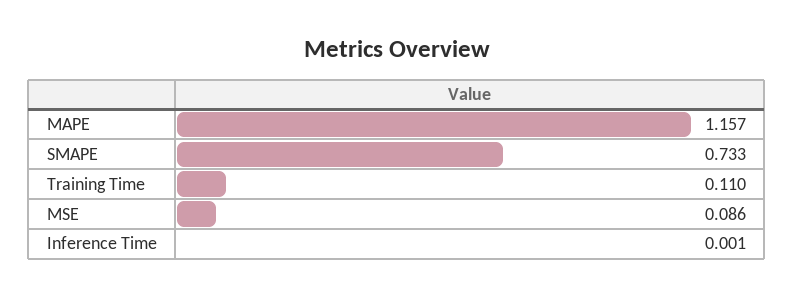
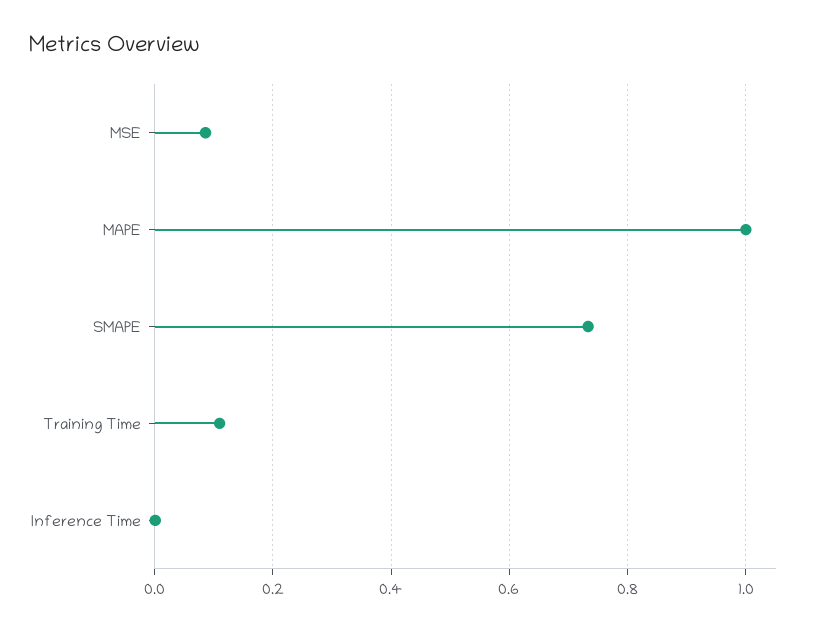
MAPE: 1.157 -> 1

